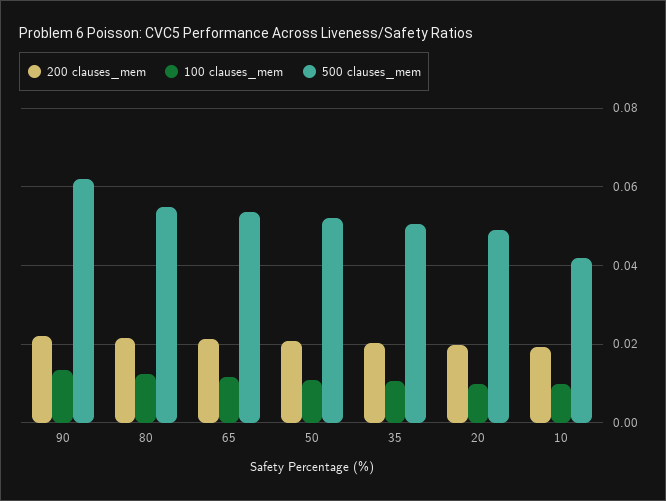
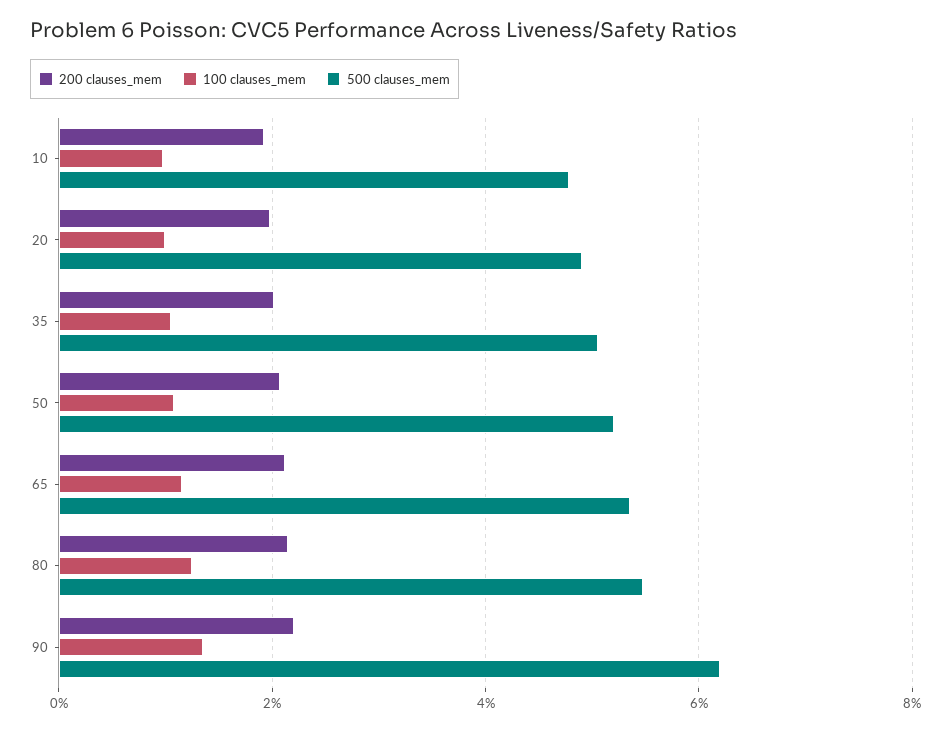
500 clauses_mem, 10: 0.042 -> 0.048

